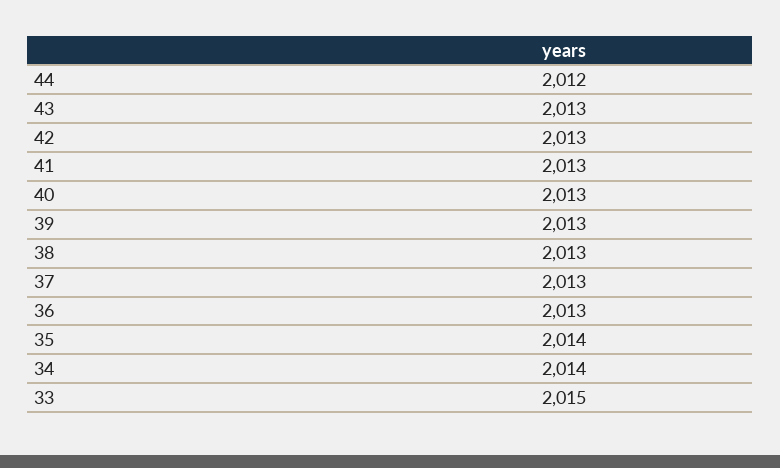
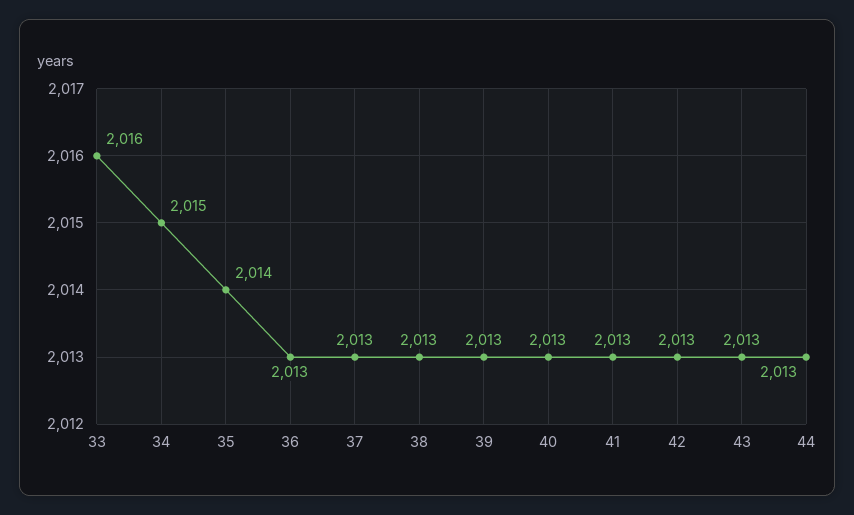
44: 2012 -> 2013
34: 2014 -> 2015
33: 2015 -> 2016

